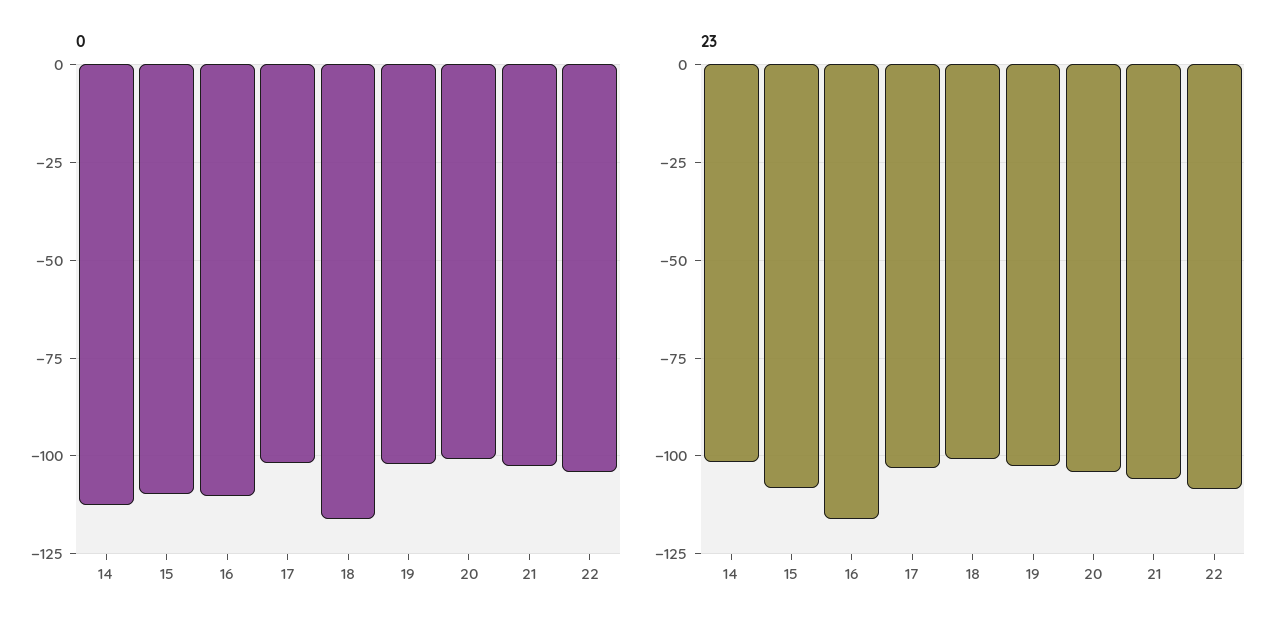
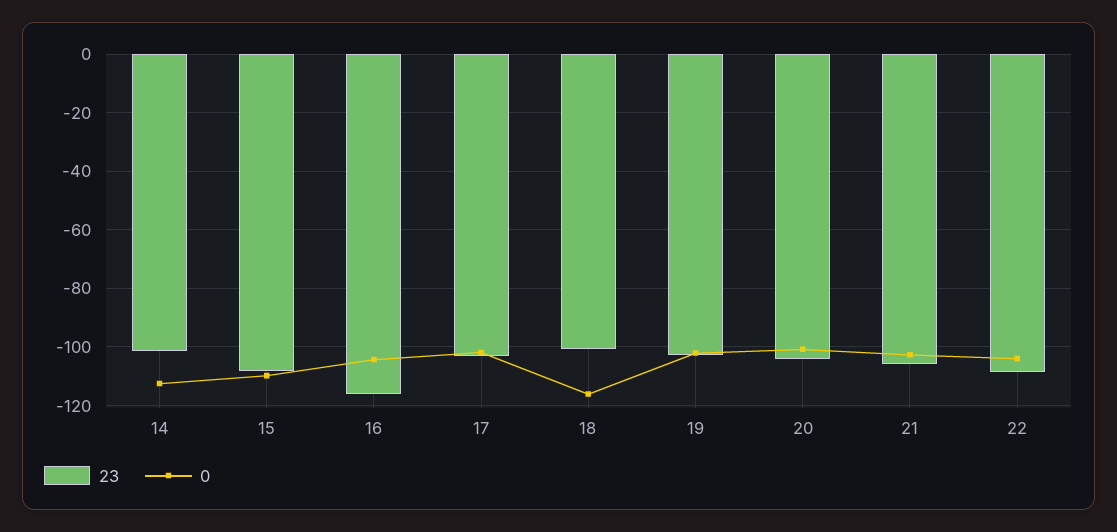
0, 16: -110 -> -105

